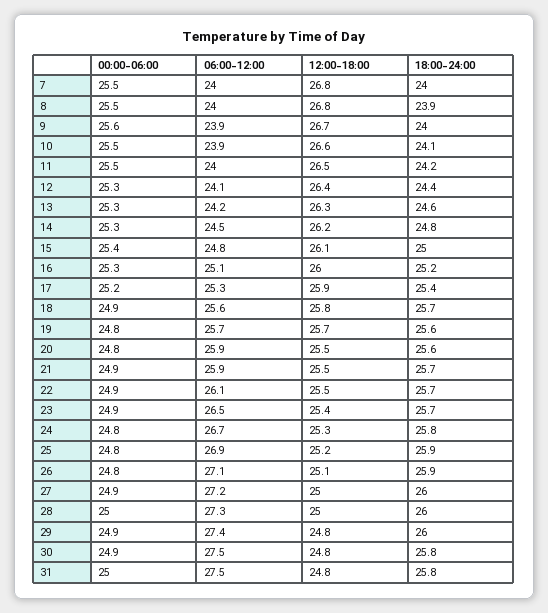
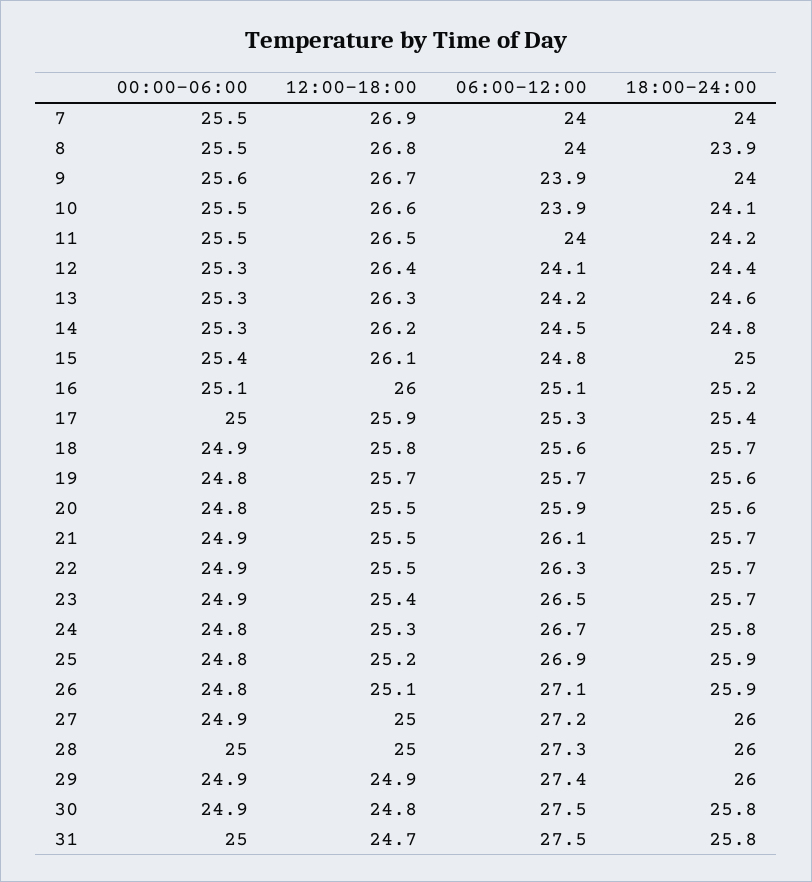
12:00-18:00, 7: 26.8 -> 26.9
00:00-06:00, 16: 25.3 -> 25.1
00:00-06:00, 17: 25.2 -> 25
06:00-12:00, 21: 25.9 -> 26.1
06:00-12:00, 22: 26.1 -> 26.3
12:00-18:00, 29: 24.8 -> 24.9
12:00-18:00, 31: 24.8 -> 24.7

